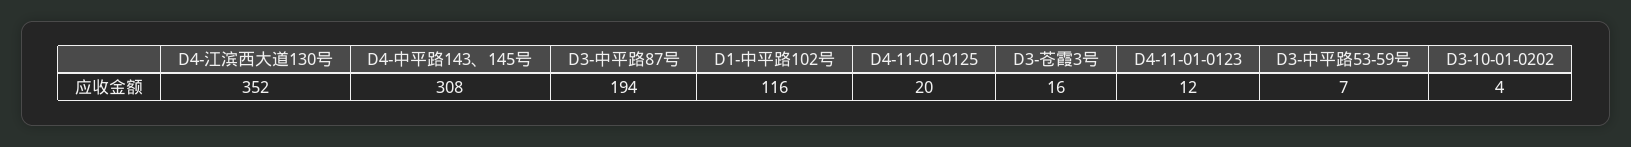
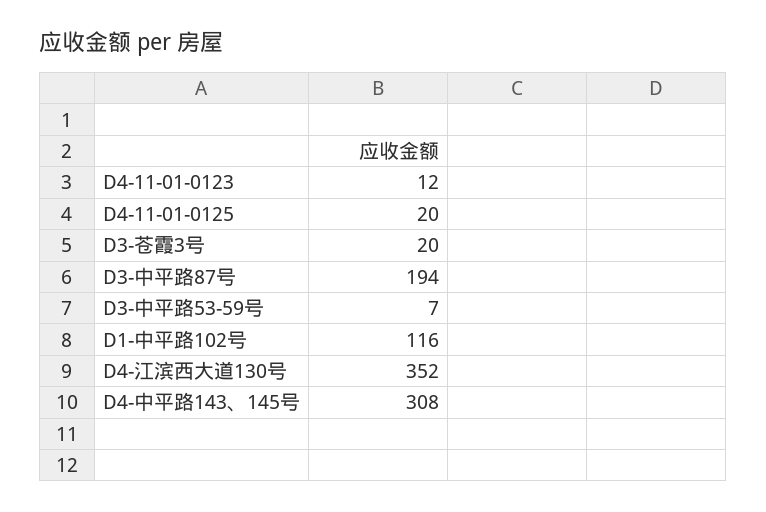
D3-苍霞3号: 16 -> 20
D3-10-01-0202: 4 -> none

